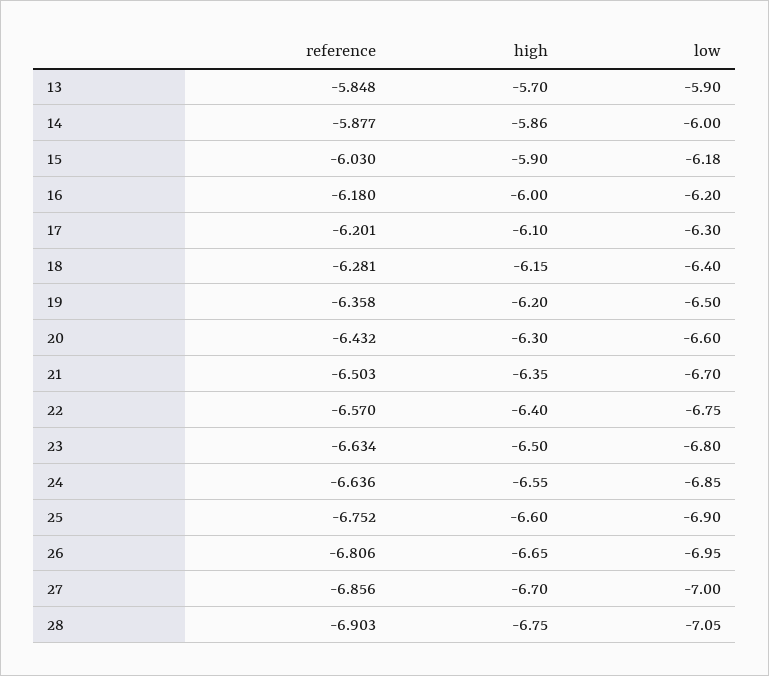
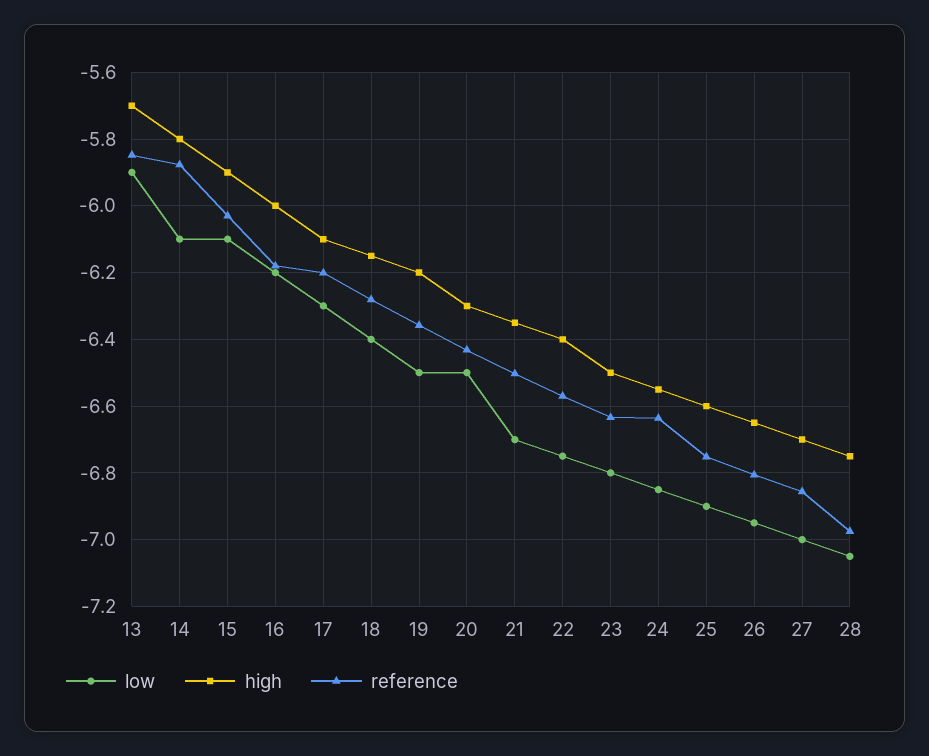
high, 14: -5.86 -> -5.8
low, 14: -6 -> -6.1
low, 15: -6.18 -> -6.1
low, 20: -6.6 -> -6.5
reference, 28: -6.903 -> -6.98

